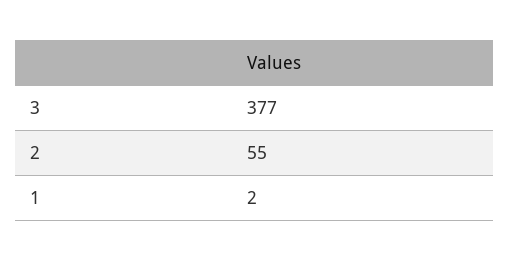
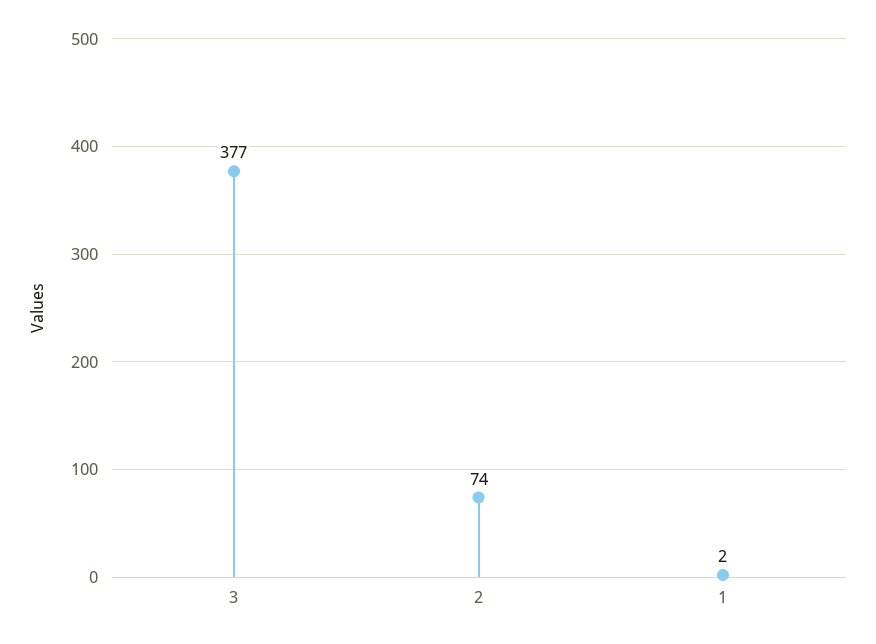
2: 55 -> 74

